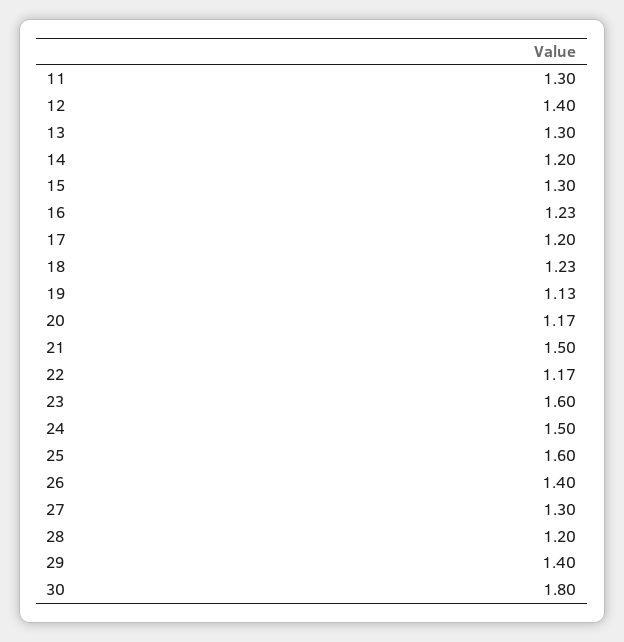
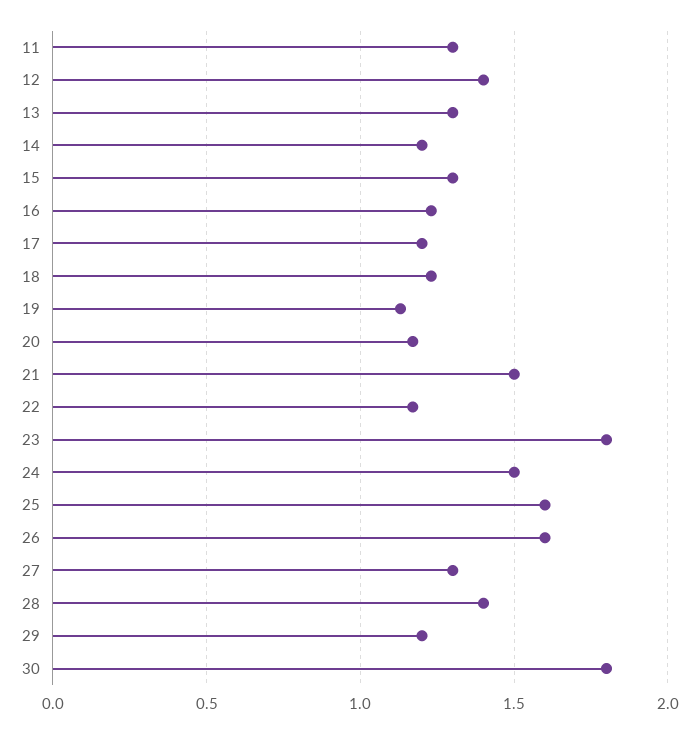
23: 1.6 -> 1.8
26: 1.4 -> 1.6
28: 1.2 -> 1.4
29: 1.4 -> 1.2

